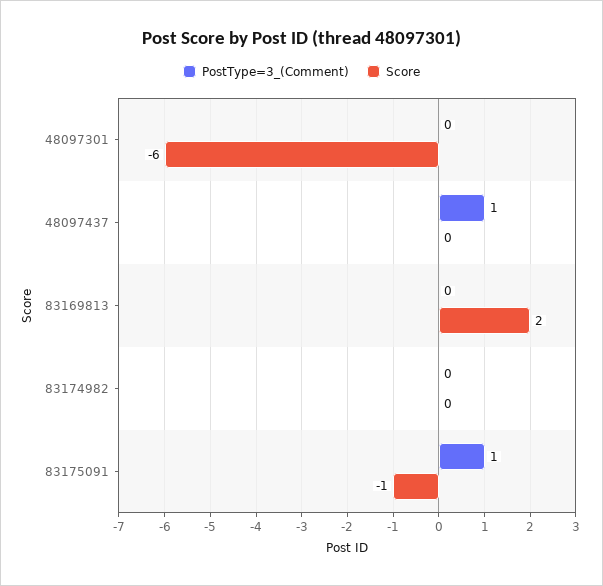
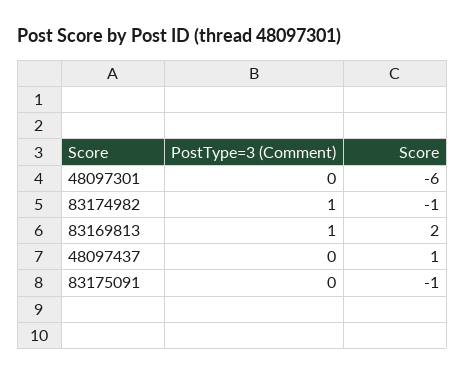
PostType=3_(Comment), 48097437: 1 -> 0
Score, 48097437: 0 -> 1
PostType=3_(Comment), 83169813: 0 -> 1
PostType=3_(Comment), 83174982: 0 -> 1
Score, 83174982: 0 -> -1
PostType=3_(Comment), 83175091: 1 -> 0

